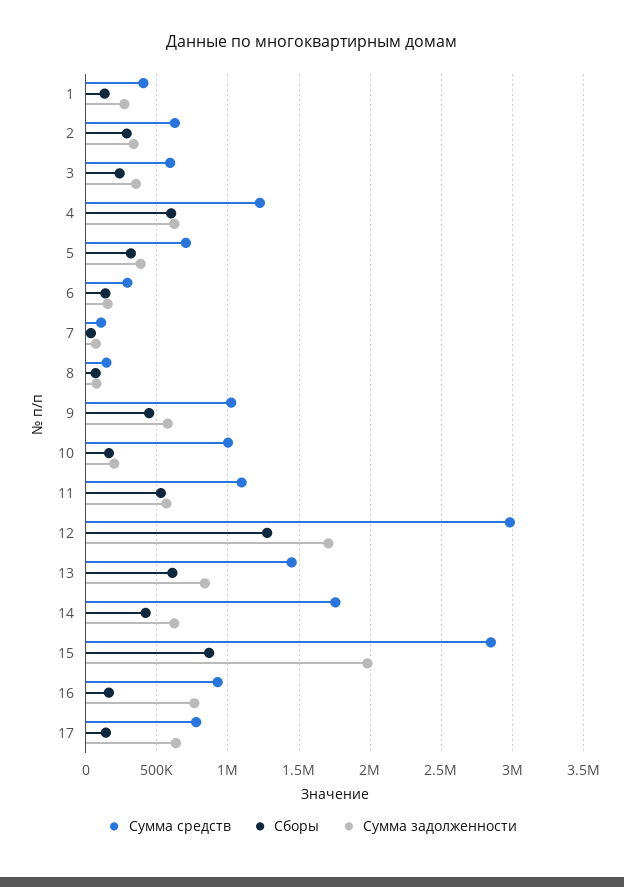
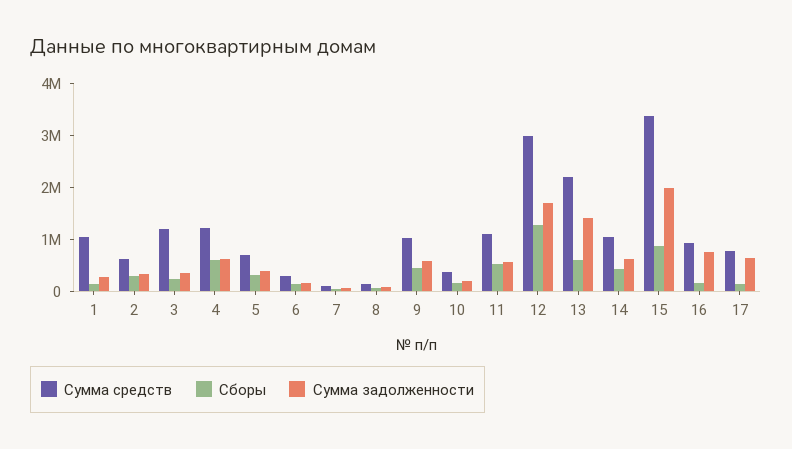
Сумма средств, 1: 400000 -> 1000000
Сумма средств, 3: 600000 -> 1200000
Сумма средств, 10: 1000000 -> 400000
Сумма средств, 13: 1450000 -> 2200000
Сумма задолженности, 13: 850000 -> 1400000
Сумма средств, 14: 1750000 -> 1000000
Сумма средств, 15: 2850000 -> 3400000

